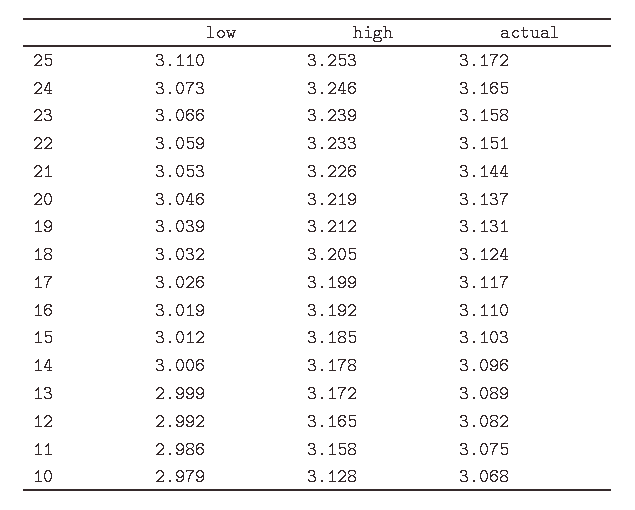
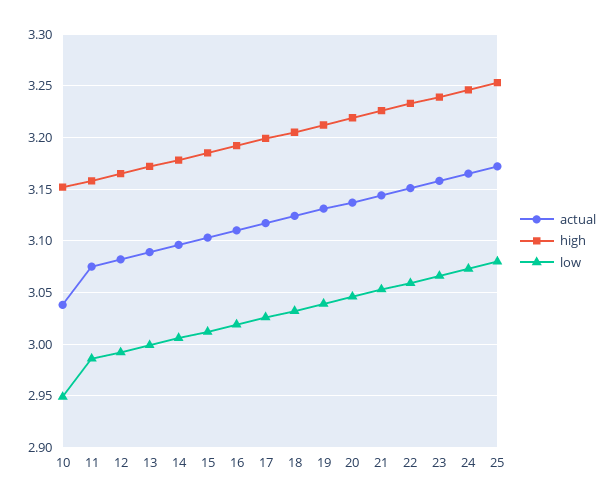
low, 25: 3.11 -> 3.08
low, 10: 2.979 -> 2.95
high, 10: 3.128 -> 3.15
actual, 10: 3.068 -> 3.04

